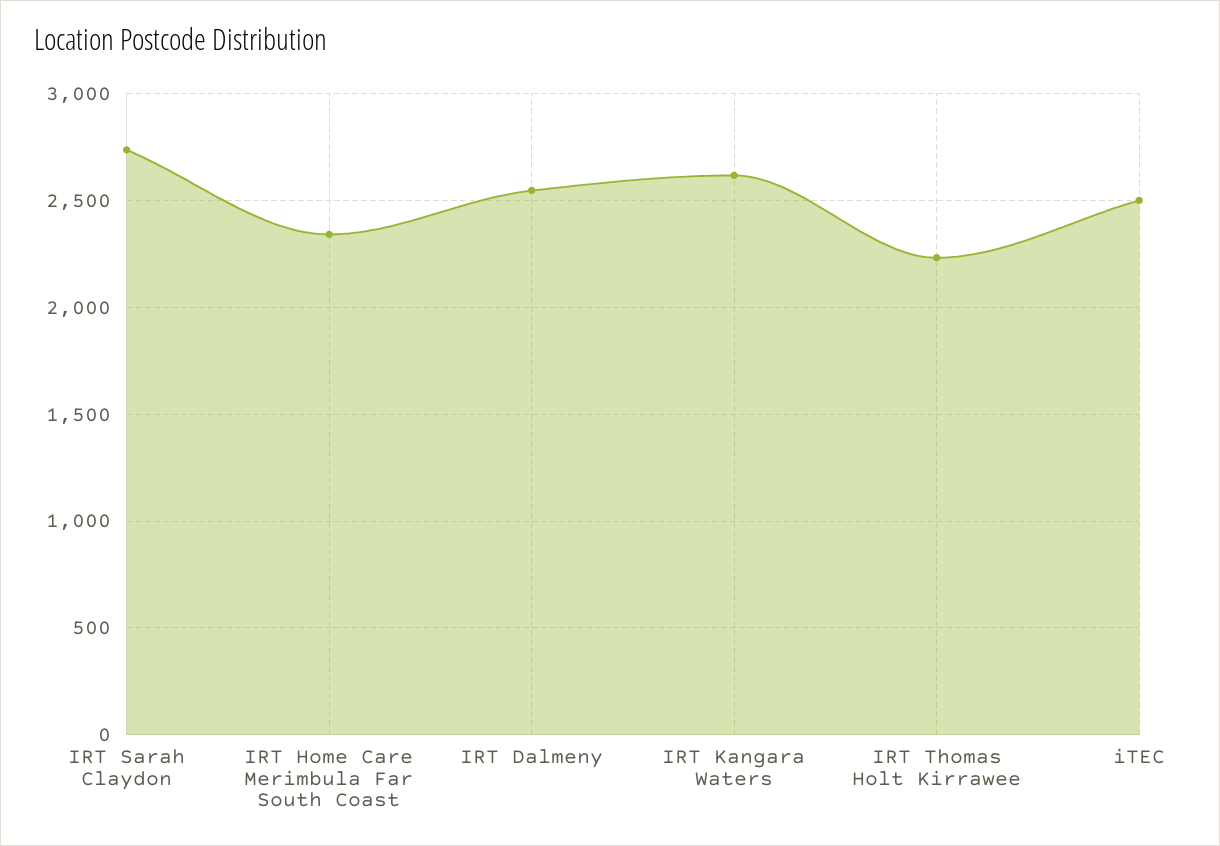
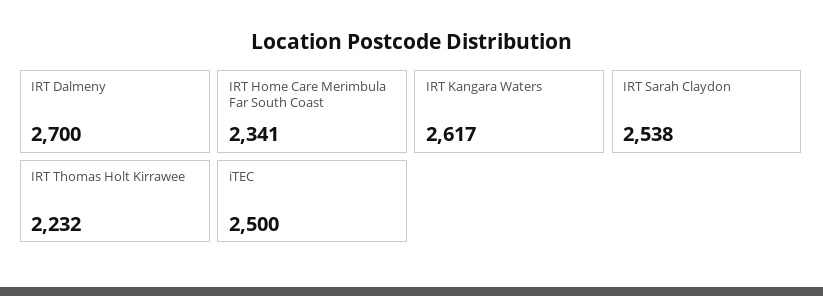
IRT Sarah Claydon: 2750 -> 2538
IRT Dalmeny: 2550 -> 2700

